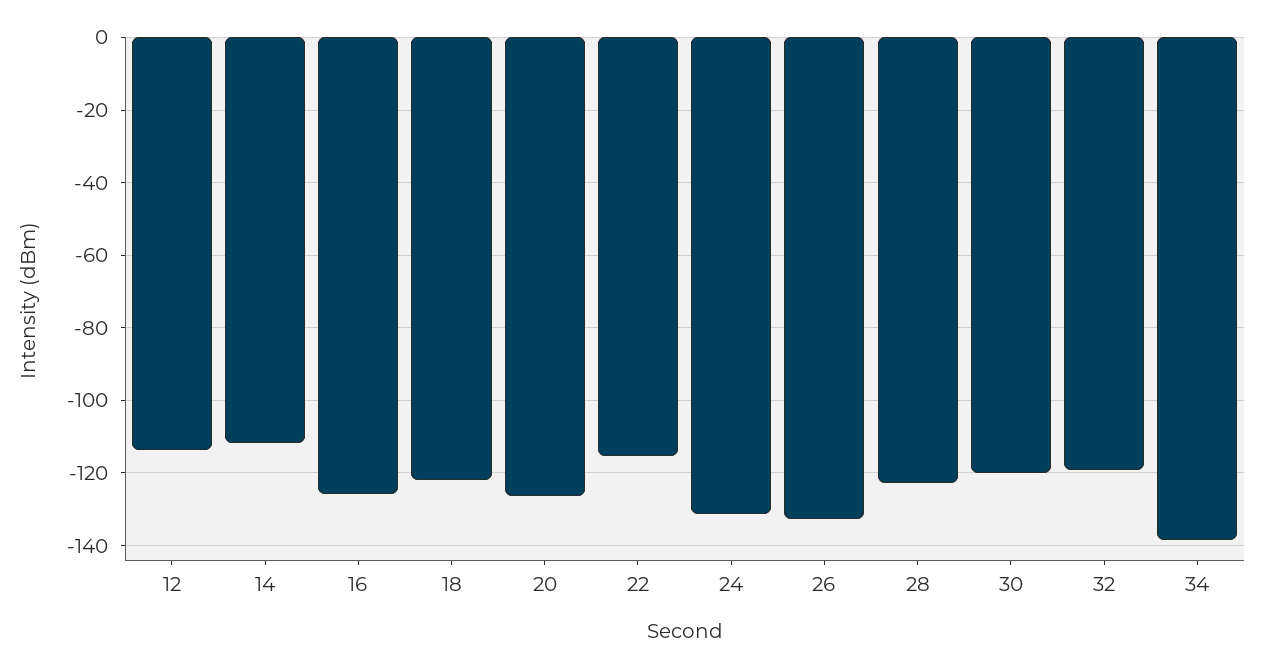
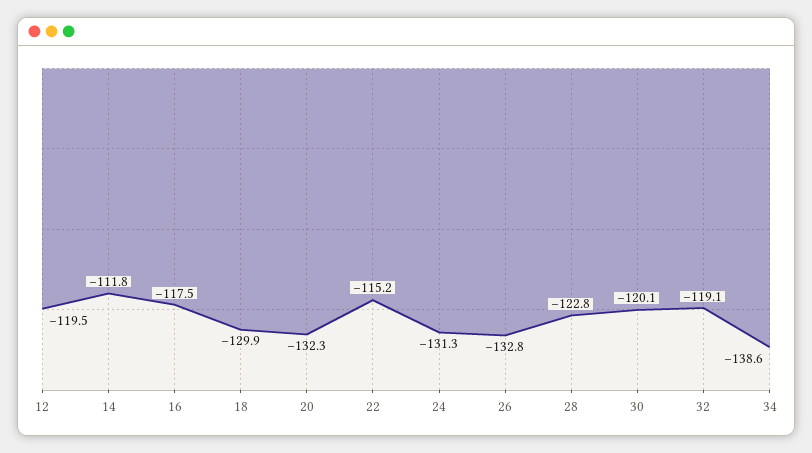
12: -114 -> -119.5
16: -126 -> -117.5
18: -122 -> -129.9
20: -126 -> -132.3

